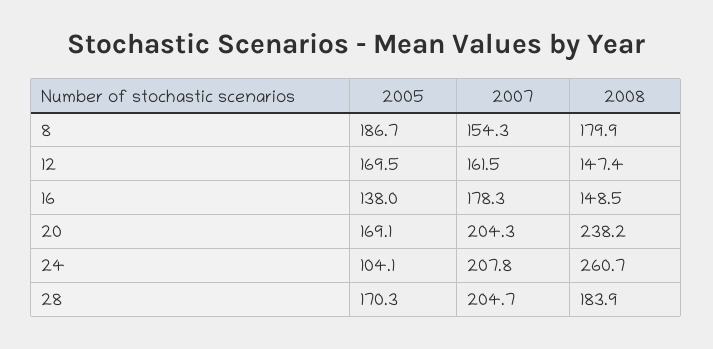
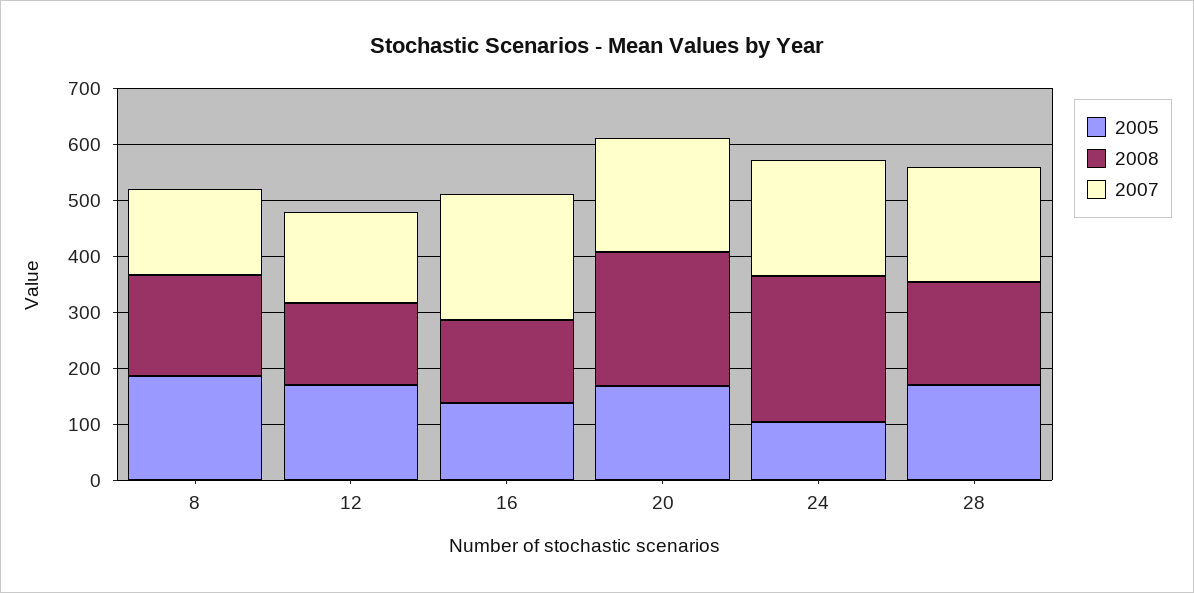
2007, 16: 178.3 -> 220

